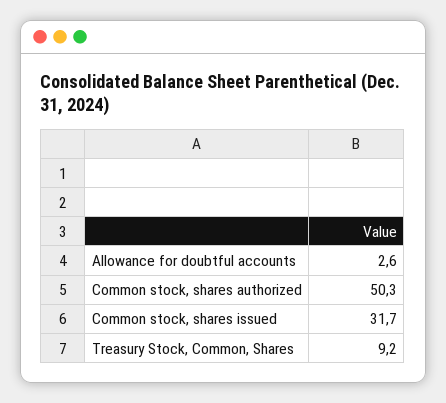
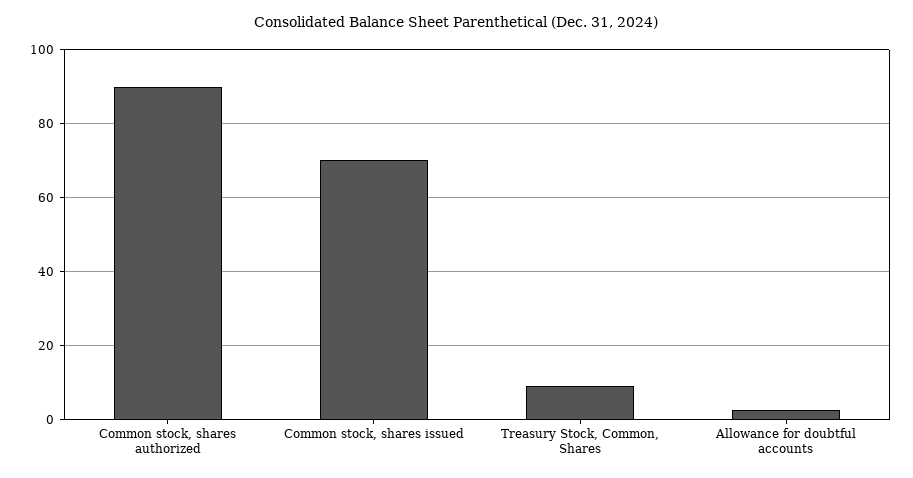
Common stock, shares authorized: 50.3 -> 90
Common stock, shares issued: 31.7 -> 70

